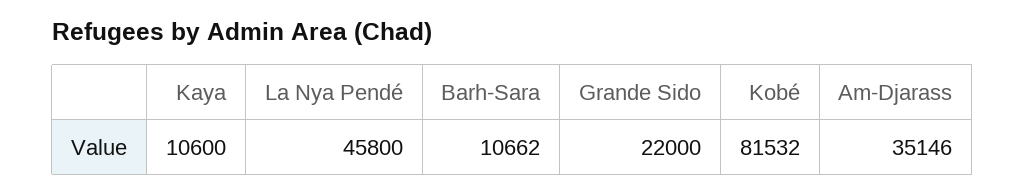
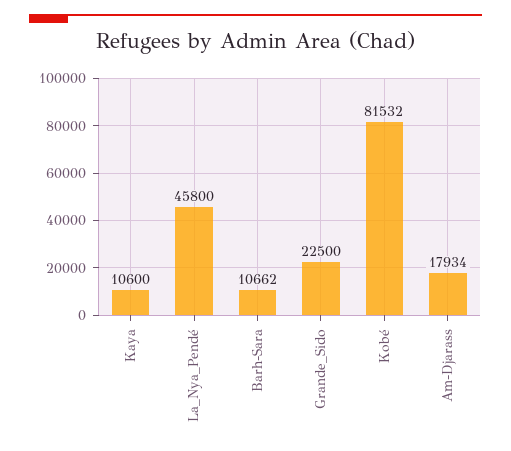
Grande Sido: 22000 -> 22500
Am-Djarass: 35146 -> 17934

